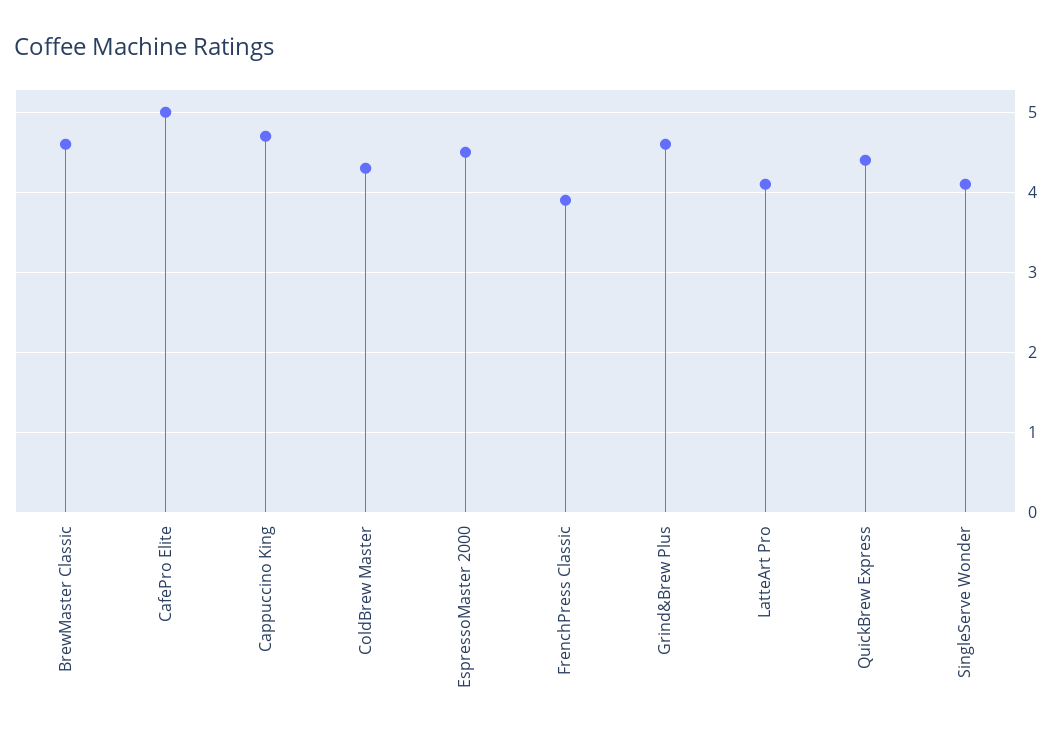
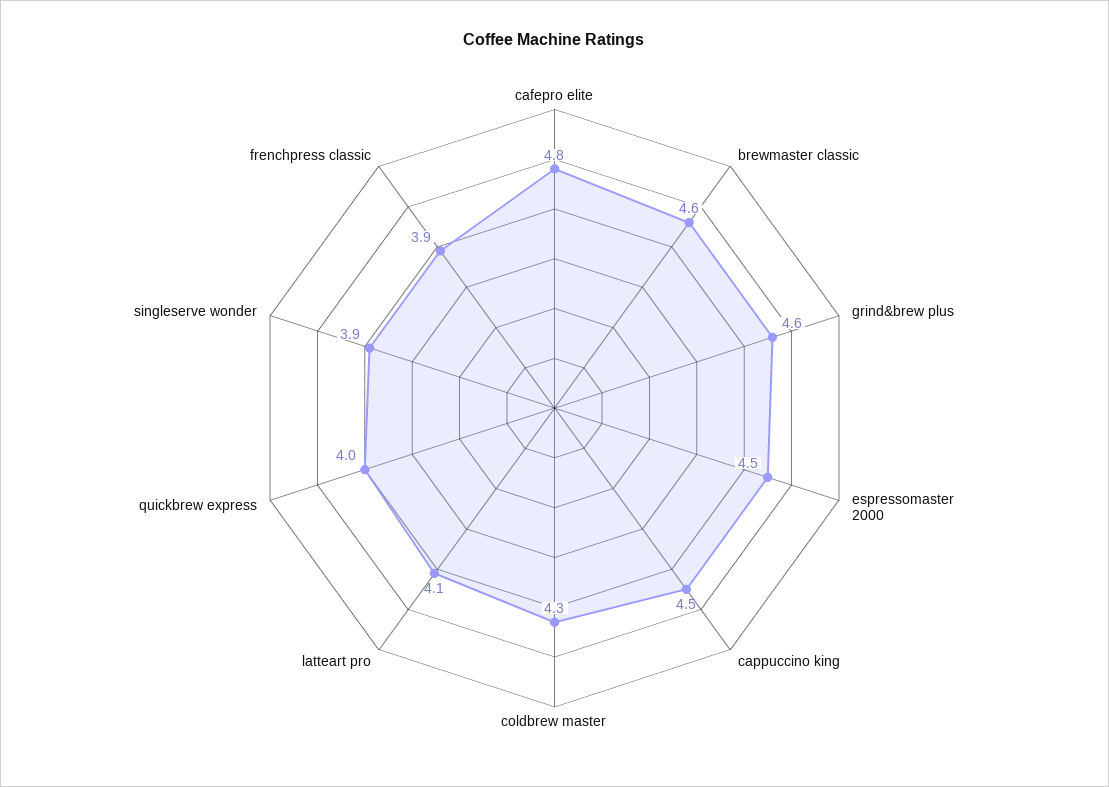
CafePro Elite: 5 -> 4.8
Cappuccino King: 4.7 -> 4.5
QuickBrew Express: 4.4 -> 4
SingleServe Wonder: 4.1 -> 3.9

